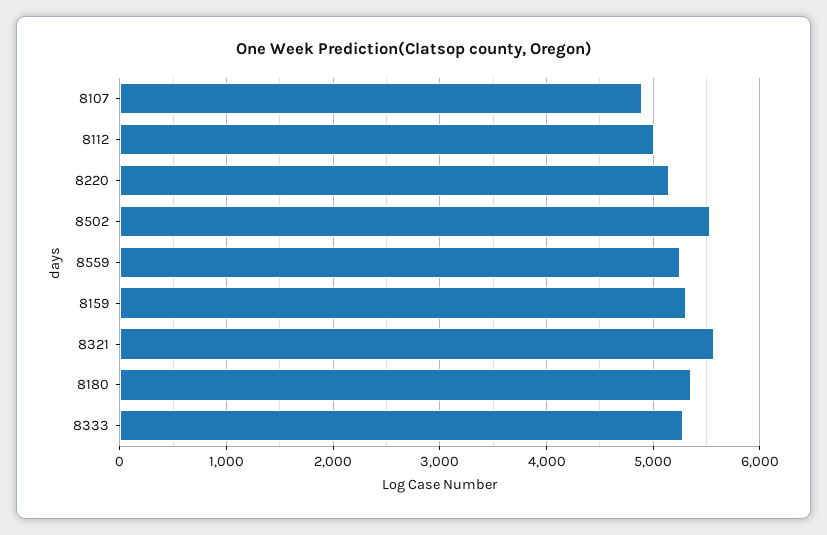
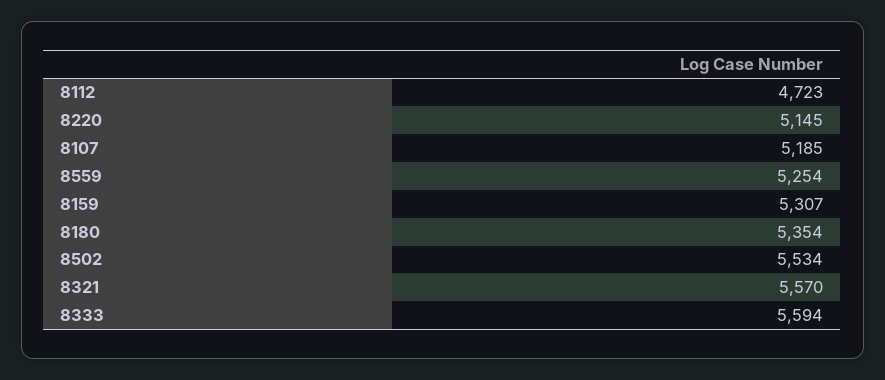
8107: 4900 -> 5185
8112: 5000 -> 4723
8333: 5300 -> 5594

